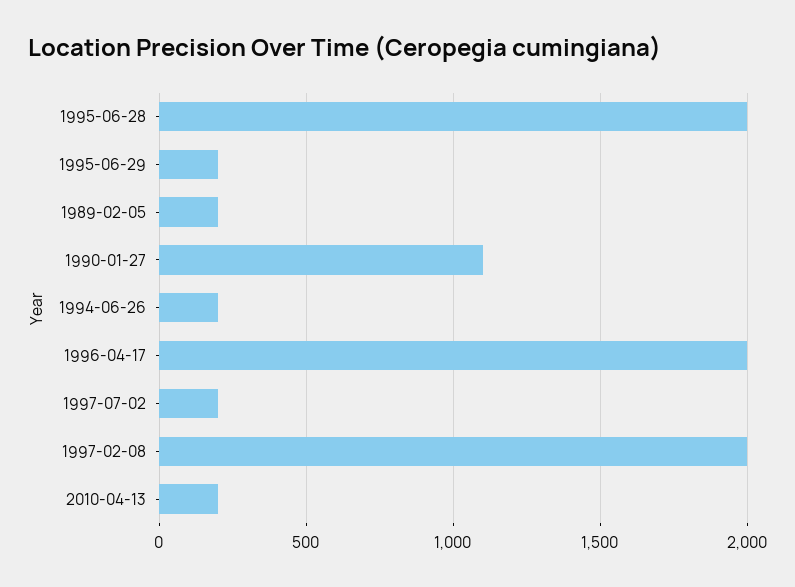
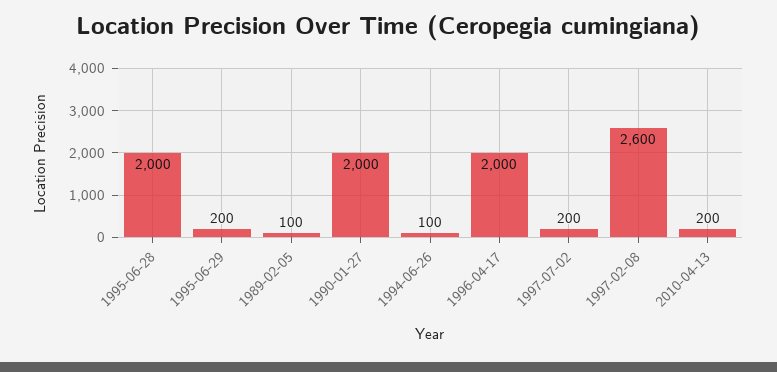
1989-02-05: 200 -> 100
1990-01-27: 1100 -> 2000
1994-06-26: 200 -> 100
1997-02-08: 2000 -> 2600

